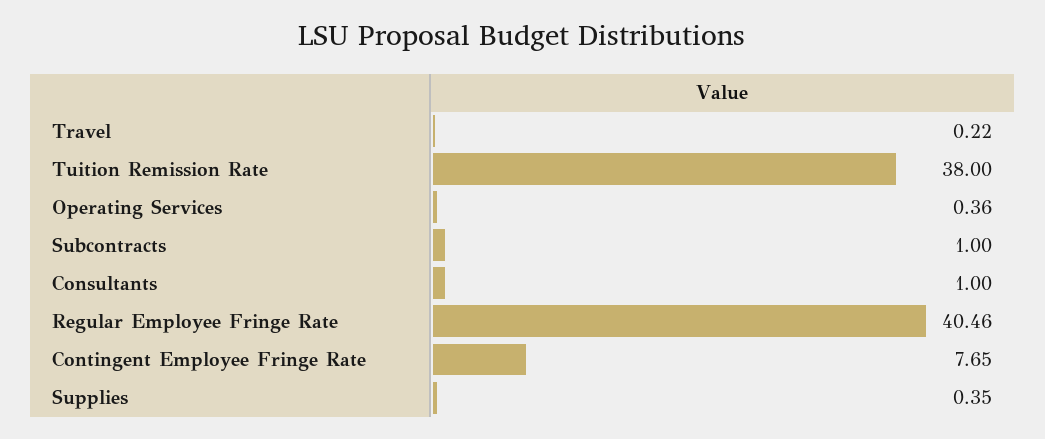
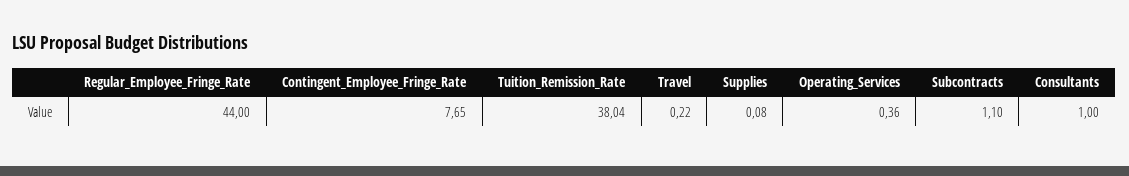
Tuition Remission Rate: 38 -> 38.04
Subcontracts: 1 -> 1.1
Regular Employee Fringe Rate: 40.46 -> 44
Supplies: 0.35 -> 0.08

